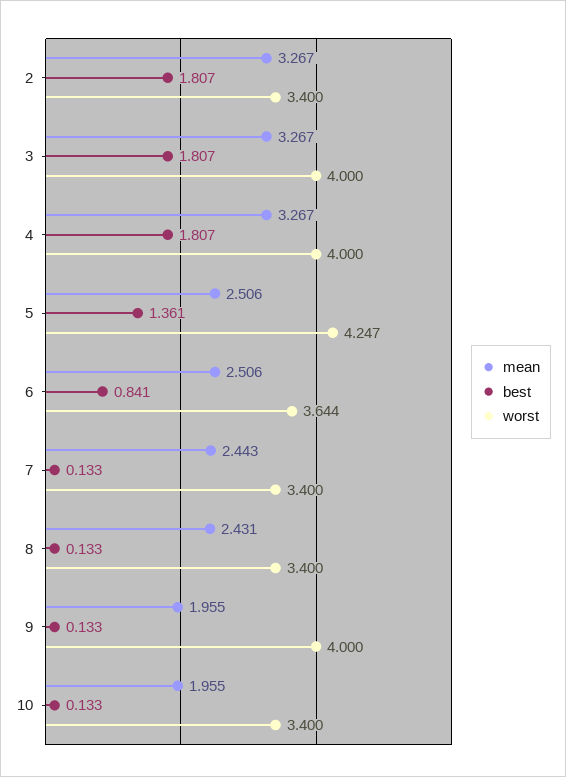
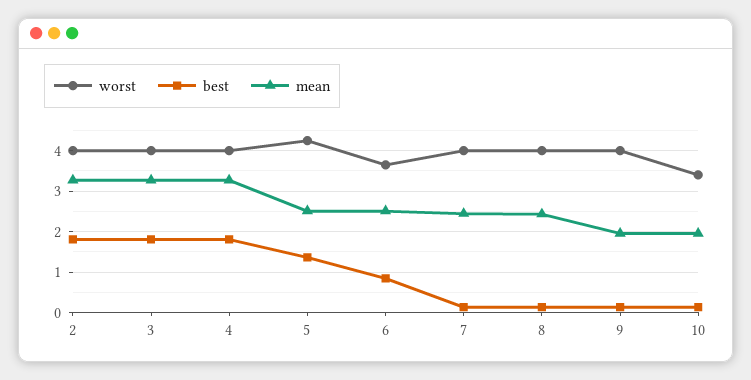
worst, 2: 3.4 -> 4
worst, 7: 3.4 -> 4
worst, 8: 3.4 -> 4

